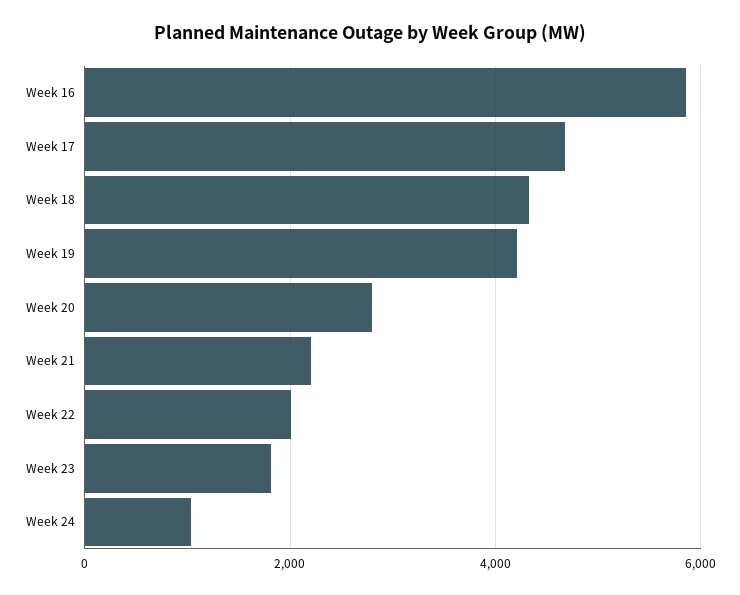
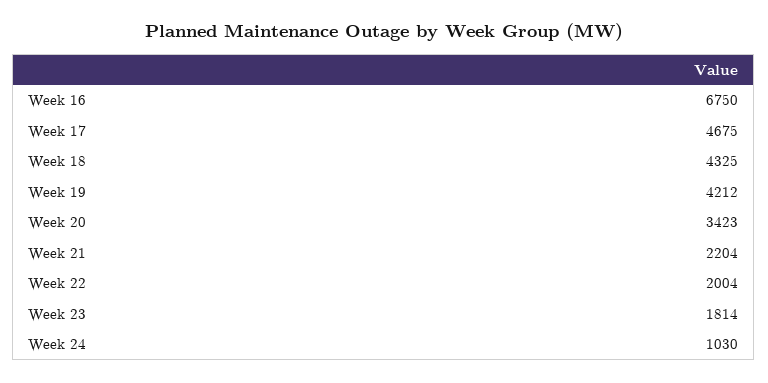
Week 16: 5800 -> 6750
Week 20: 2800 -> 3423

